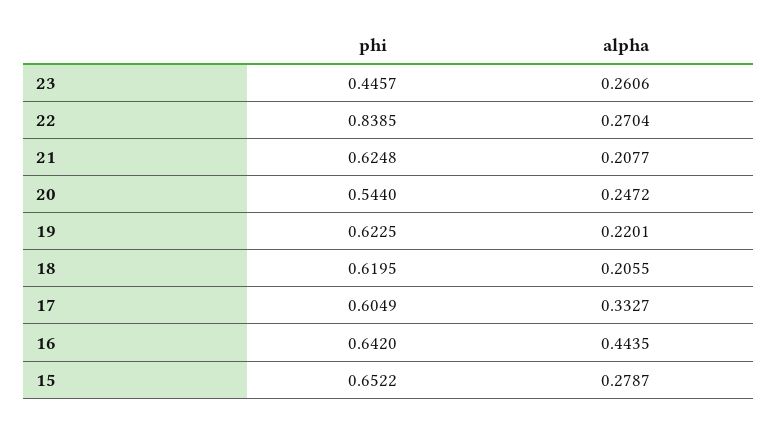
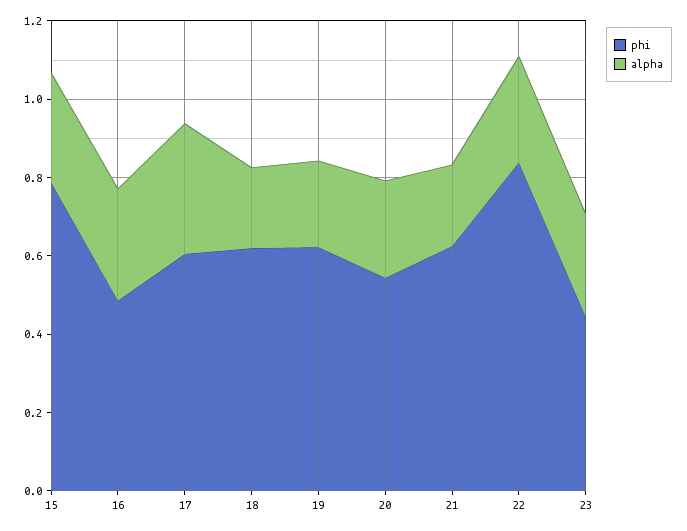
phi, 16: 0.642 -> 0.5
alpha, 16: 0.4435 -> 0.3
phi, 15: 0.6522 -> 0.8

